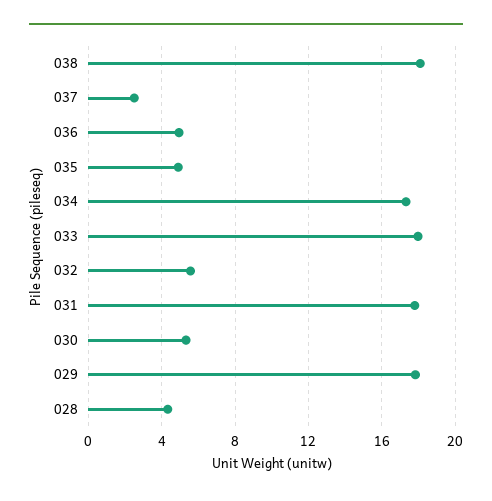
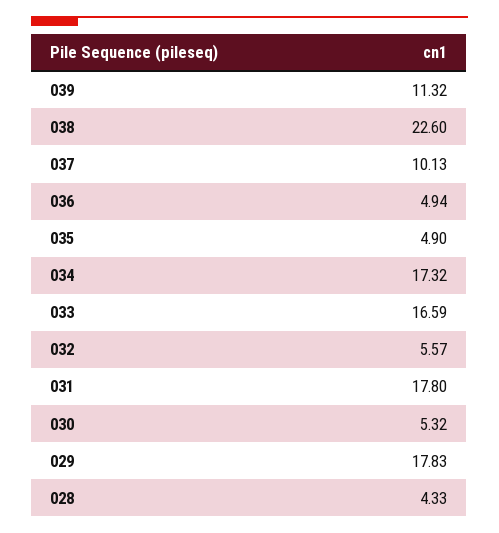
038: 18 -> 22.6
037: 2.5 -> 10.13
033: 18 -> 16.59
039: none -> 11.32

